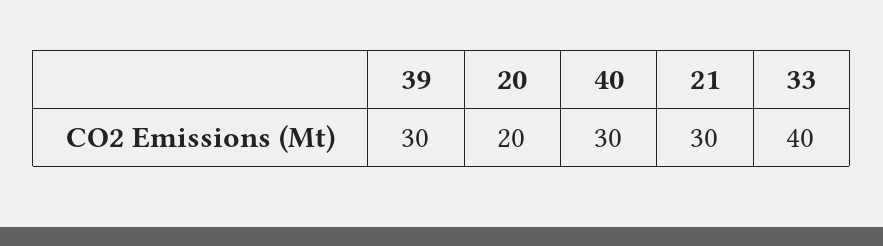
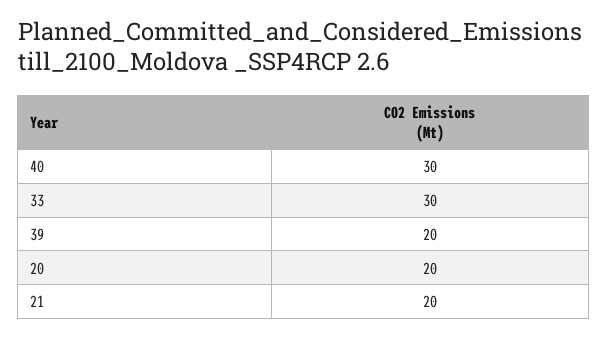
39: 30 -> 20
21: 30 -> 20
33: 40 -> 30

